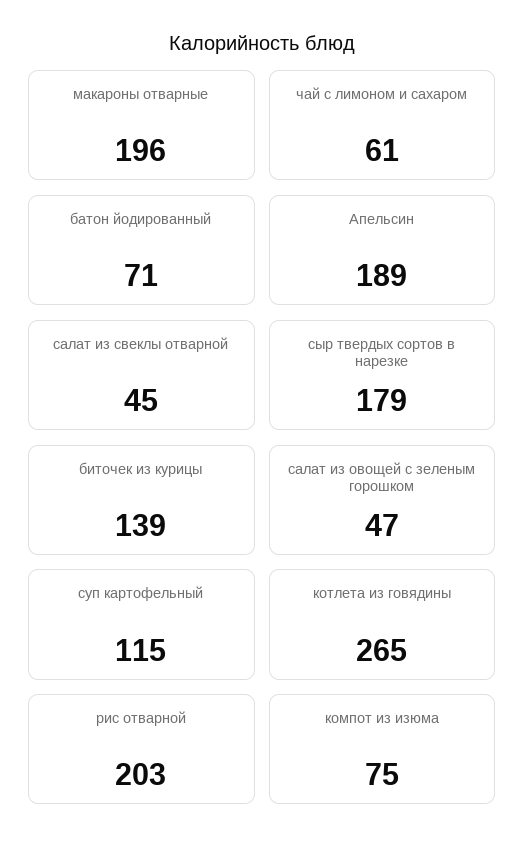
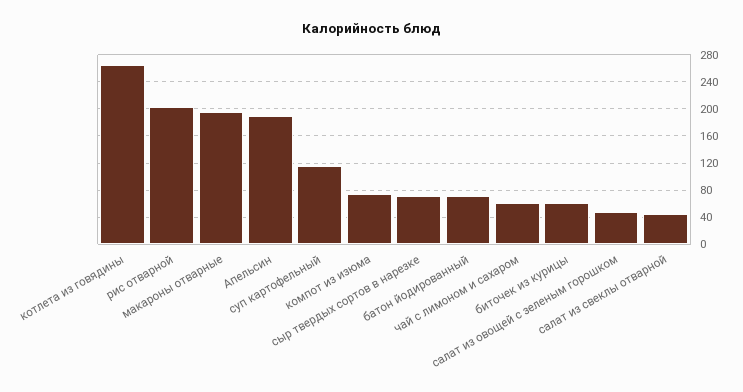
сыр твердых сортов в нарезке: 179 -> 70
биточек из курицы: 139 -> 60

